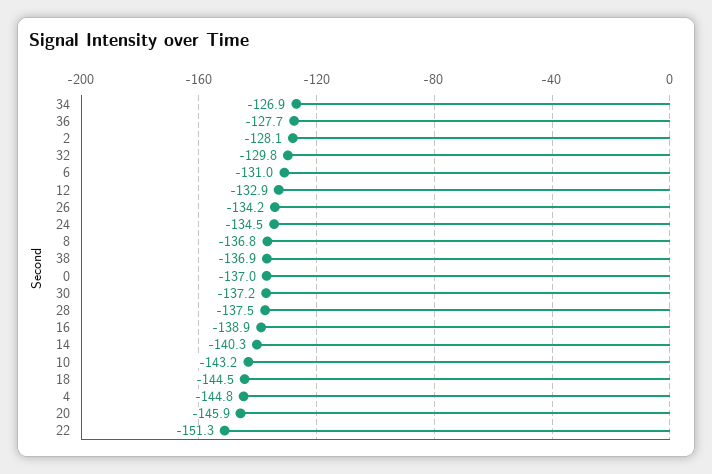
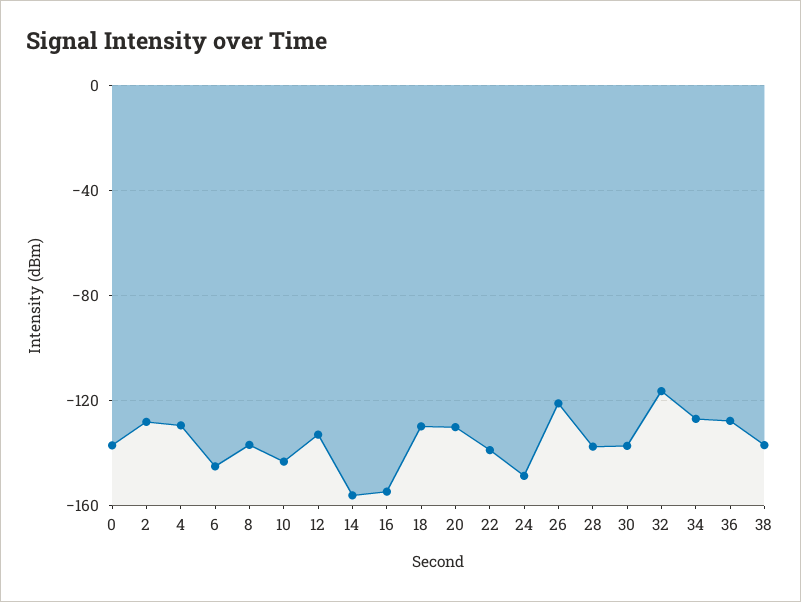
32: -129.8 -> -115
6: -131 -> -145
26: -134.2 -> -120
24: -134.5 -> -150
16: -138.9 -> -155
14: -140.3 -> -155
18: -144.5 -> -130
4: -144.8 -> -130
20: -145.9 -> -130
22: -151.3 -> -140

